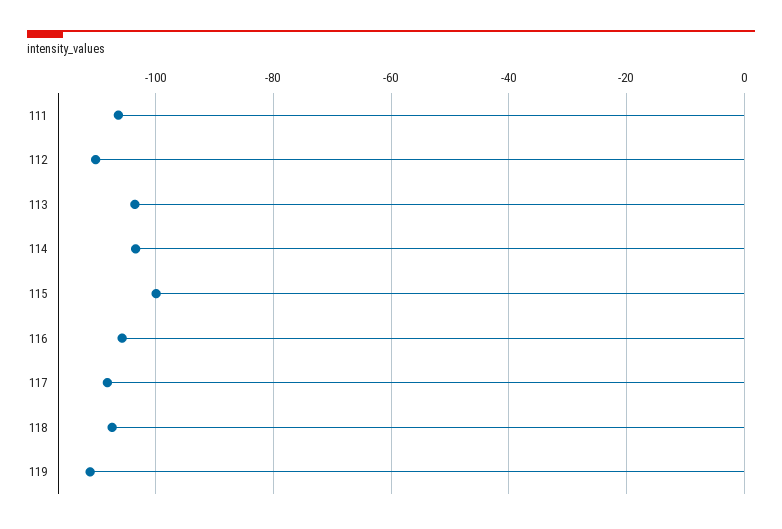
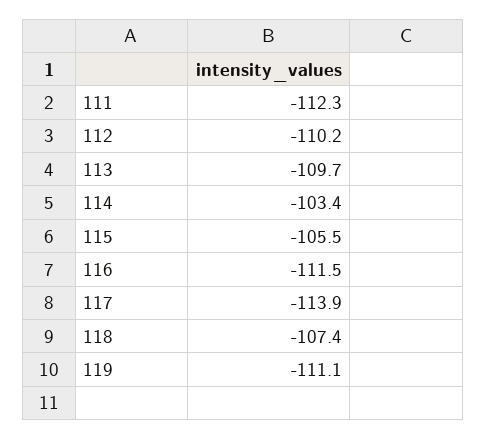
111: -106 -> -112.3
113: -104 -> -109.7
115: -100 -> -105.5
116: -106 -> -111.5
117: -108 -> -113.9

